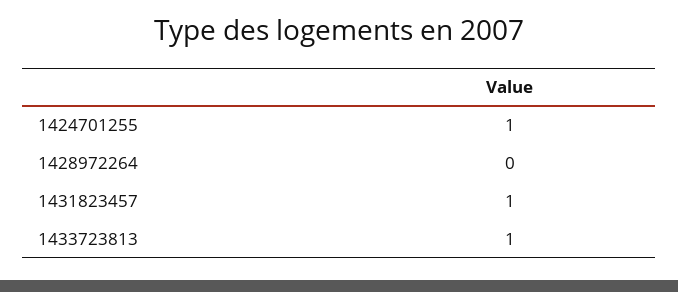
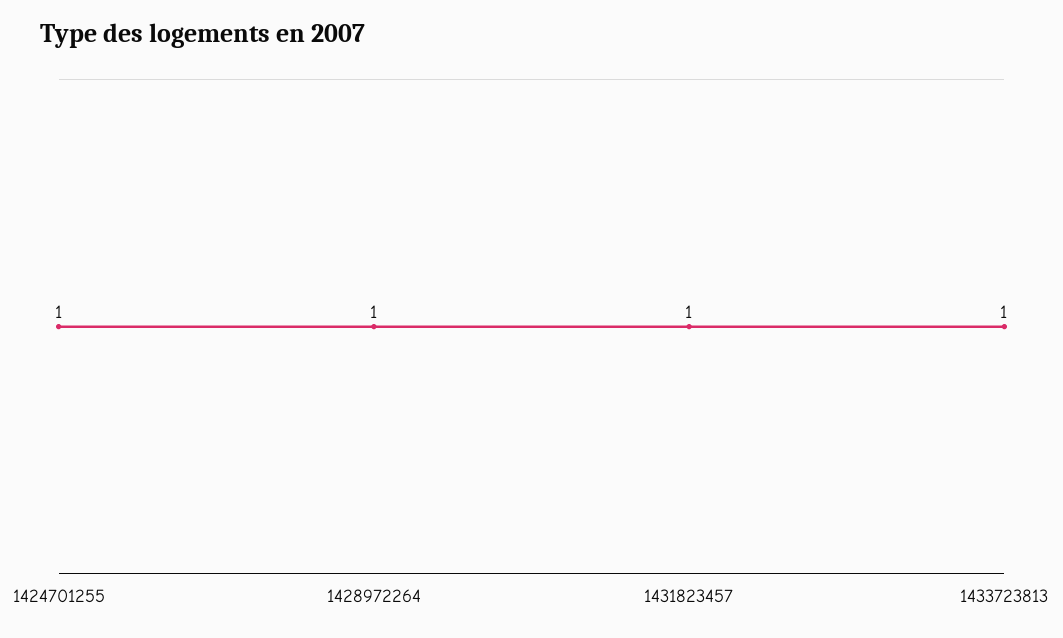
1428972264: 0 -> 1

